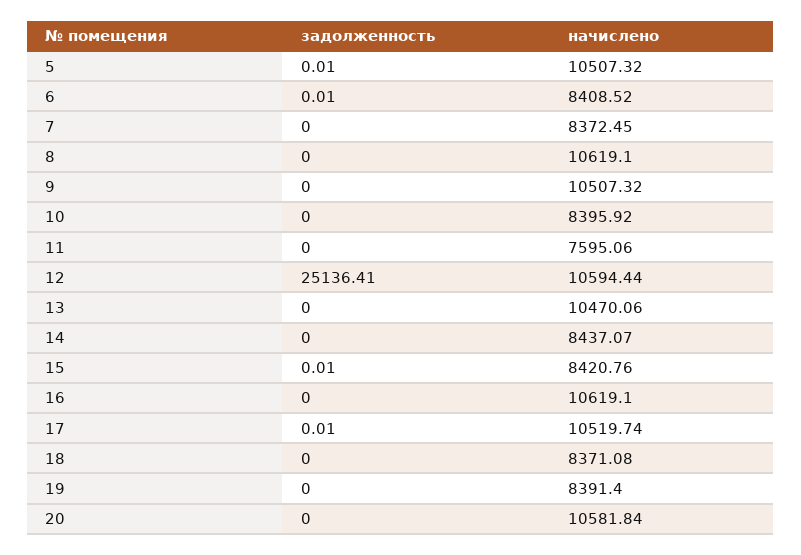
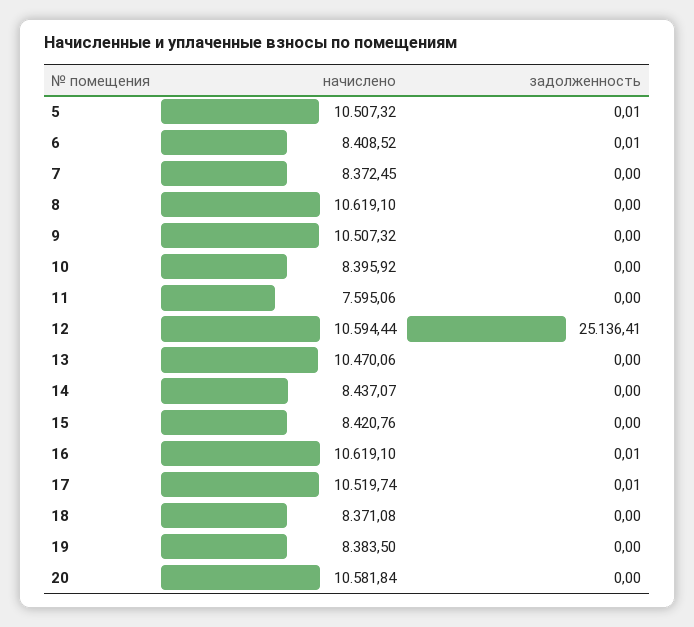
задолженность, 15: 0.01 -> 0
задолженность, 16: 0 -> 0.01
начислено, 19: 8391.4 -> 8383.5

